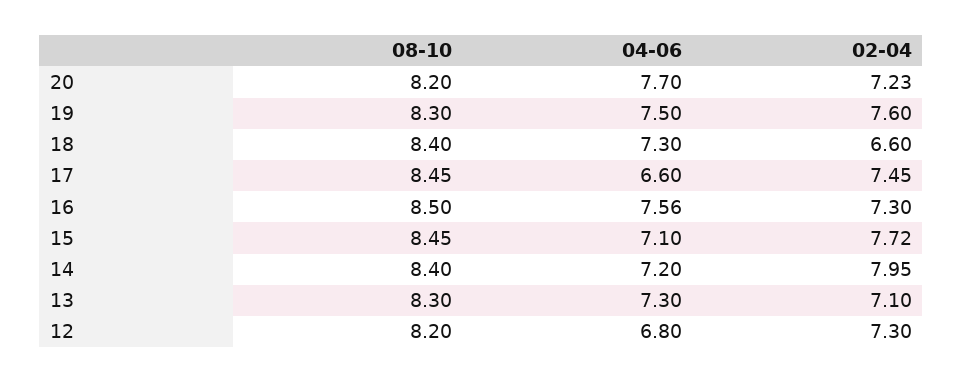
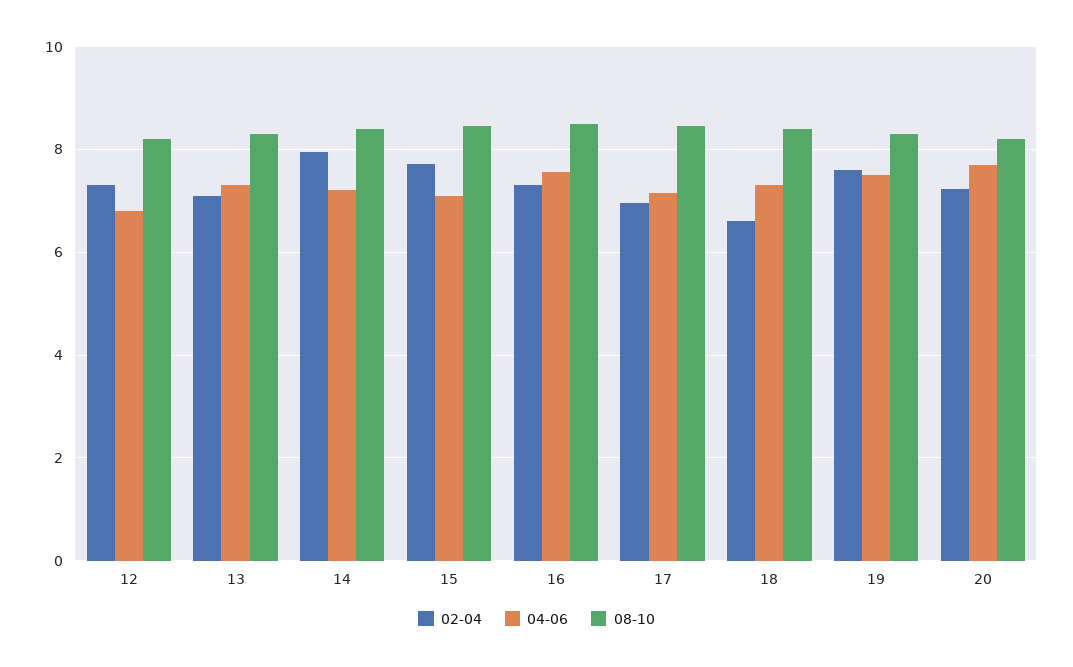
04-06, 17: 6.6 -> 7.2
02-04, 17: 7.45 -> 7

